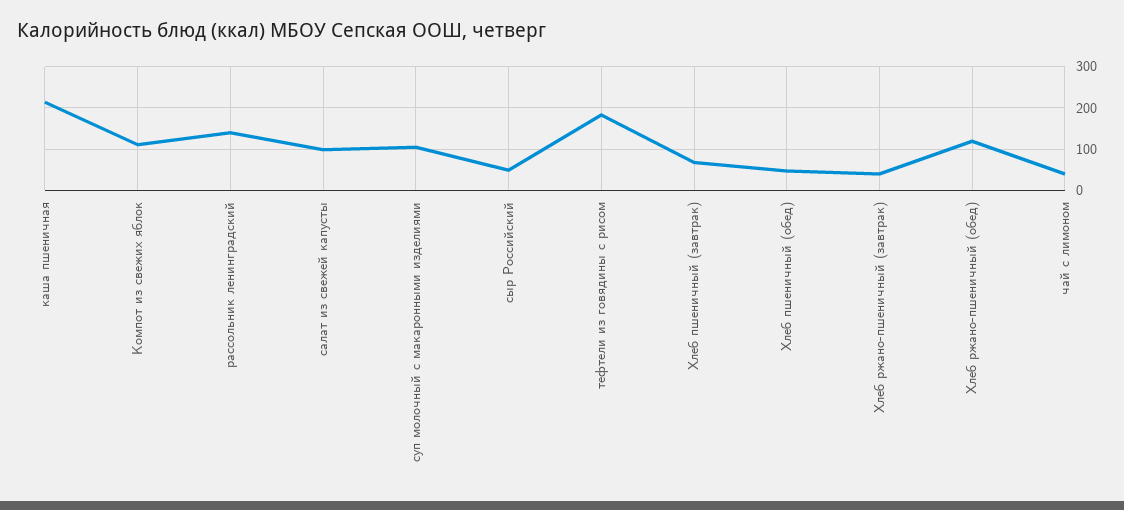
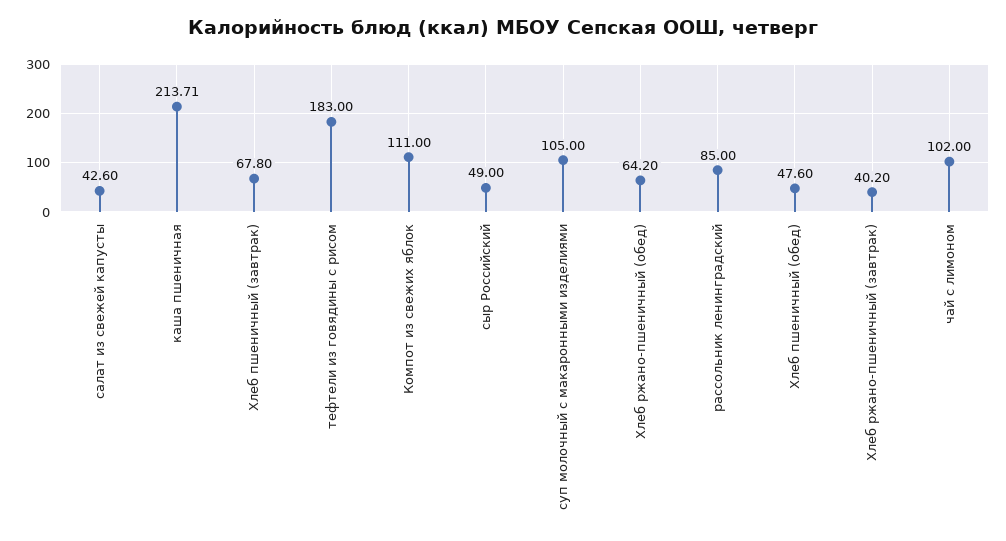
рассольник ленинградский: 140 -> 85
салат из свежей капусты: 100 -> 42.6
Хлеб ржано-пшеничный (обед): 120 -> 64.2
чай с лимоном: 40 -> 102

